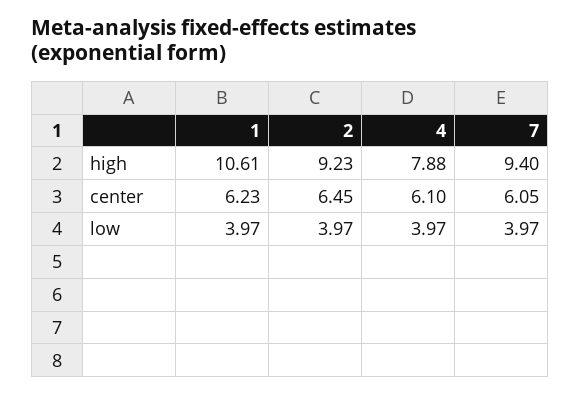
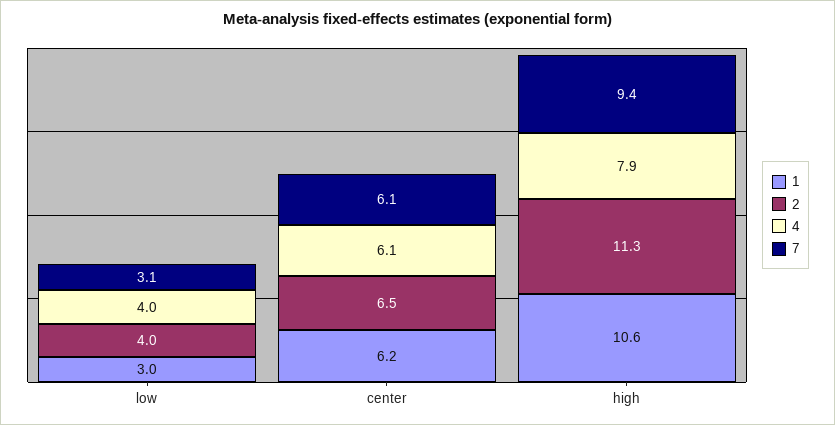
2, high: 9.23 -> 11.3
1, low: 3.97 -> 3
7, low: 3.97 -> 3.1

